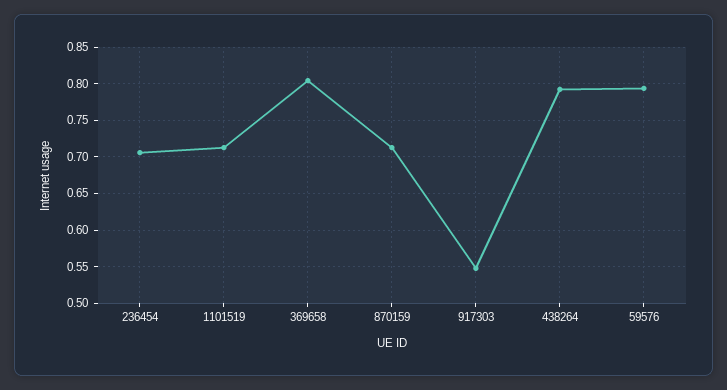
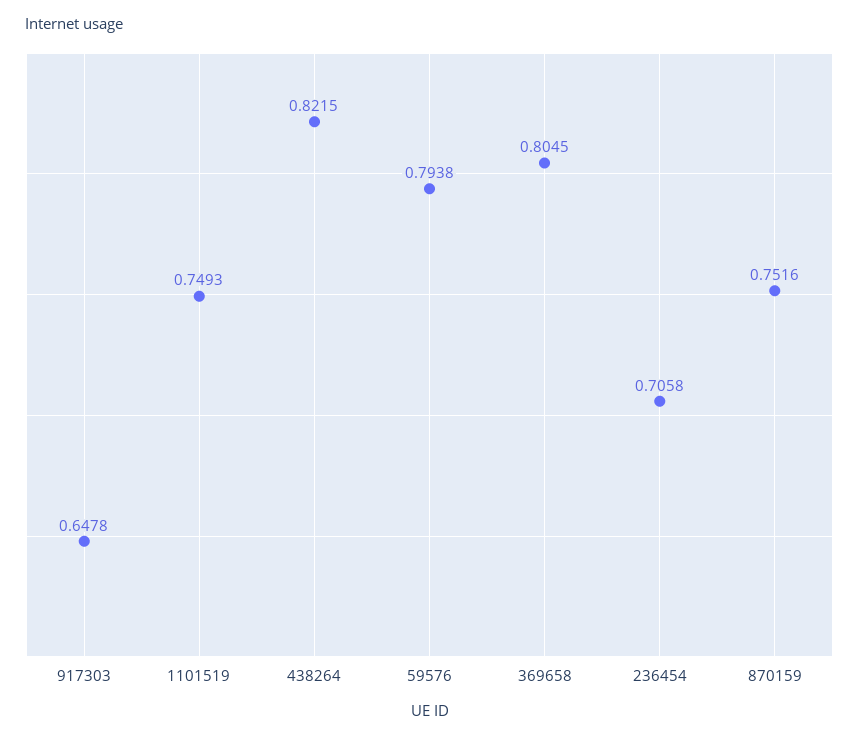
1101519: 0.71 -> 0.7493
870159: 0.71 -> 0.7516
917303: 0.55 -> 0.6478
438264: 0.79 -> 0.8215

